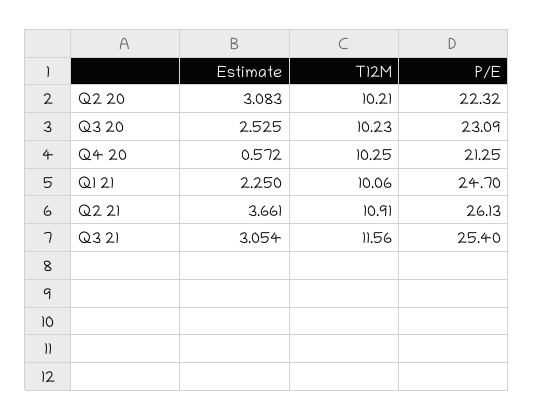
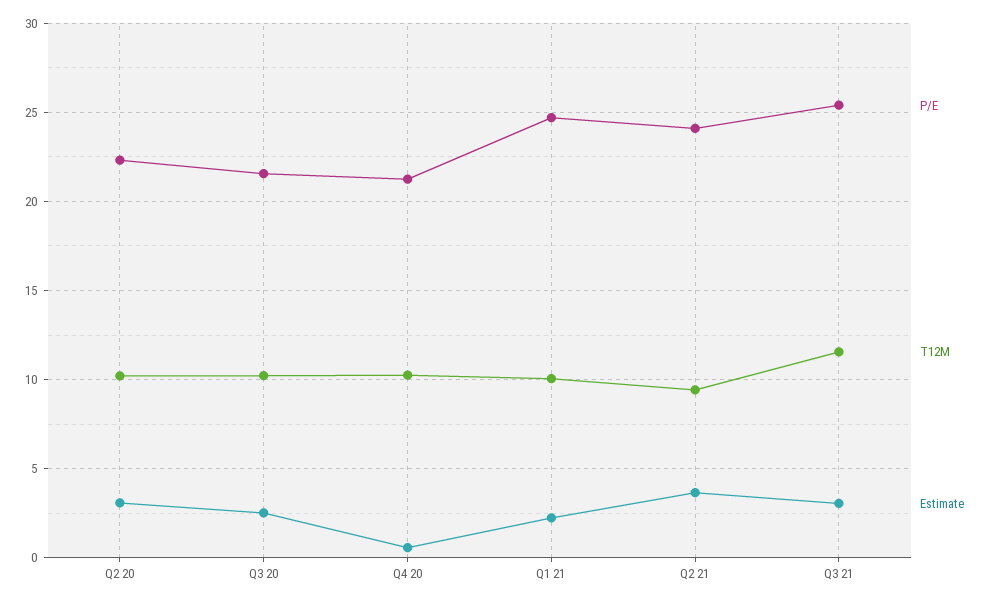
P/E, Q3 20: 23.09 -> 21.5
T12M, Q2 21: 10.91 -> 9.5
P/E, Q2 21: 26.13 -> 24

